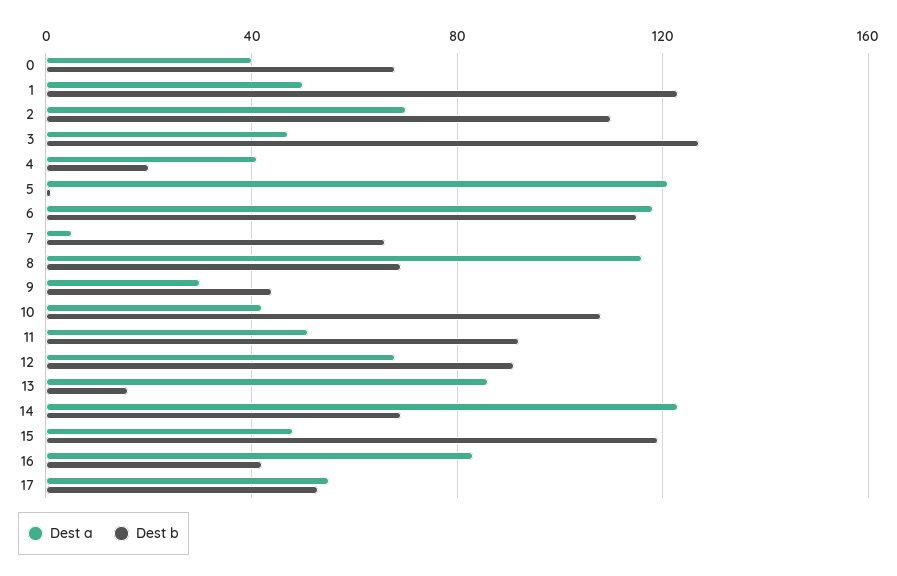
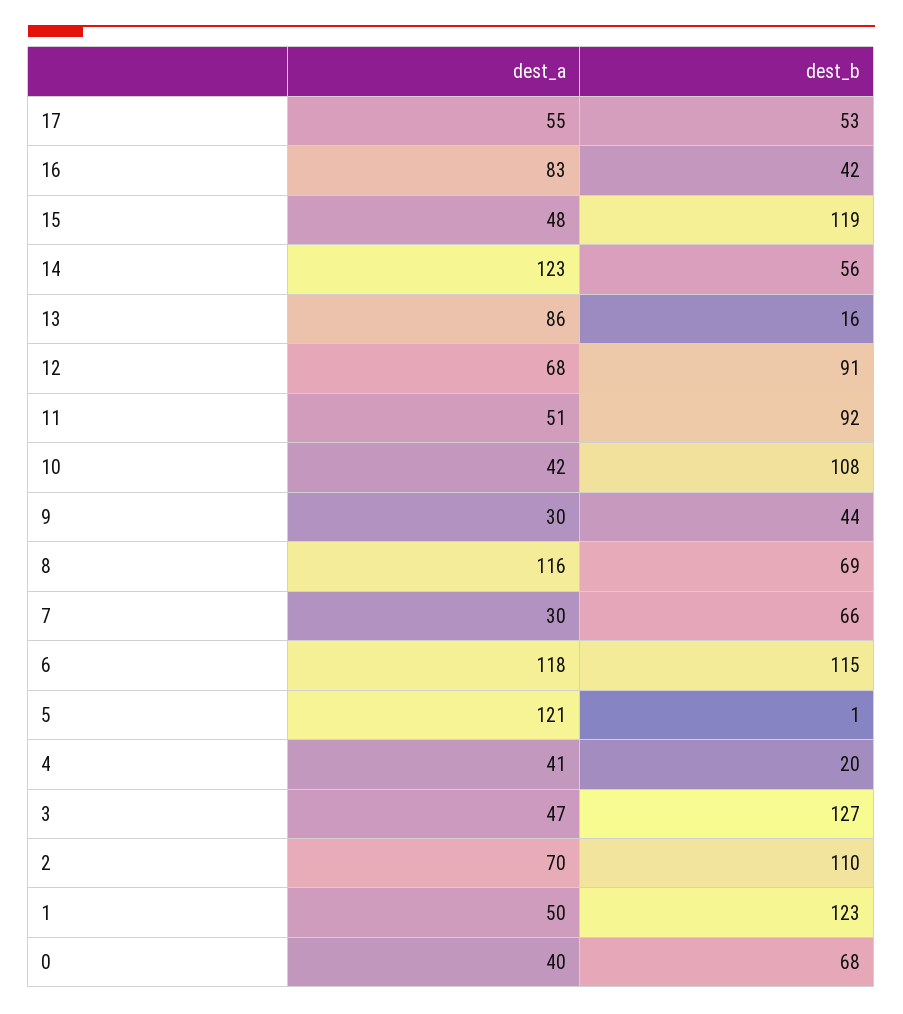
Dest a, 7: 5 -> 30
Dest b, 14: 70 -> 56

